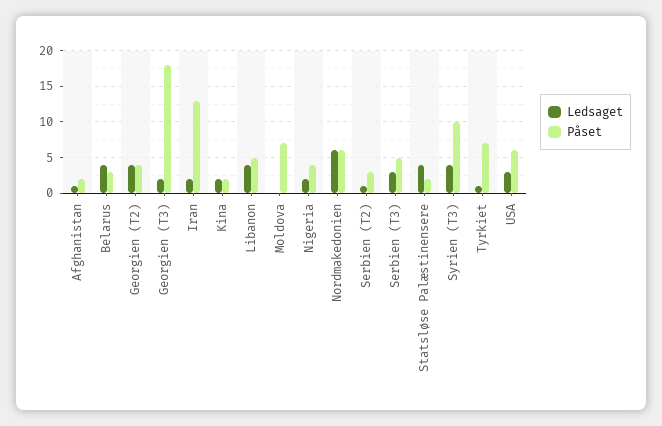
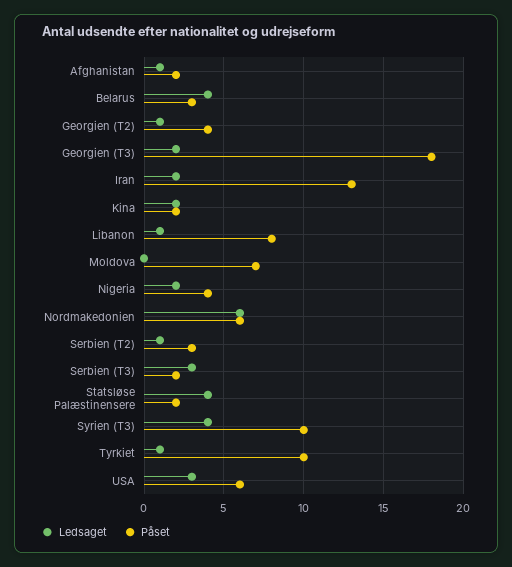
Ledsaget, Georgien (T2): 4 -> 1
Ledsaget, Libanon: 4 -> 1
Påset, Libanon: 5 -> 8
Påset, Serbien (T3): 5 -> 2
Påset, Tyrkiet: 7 -> 10

